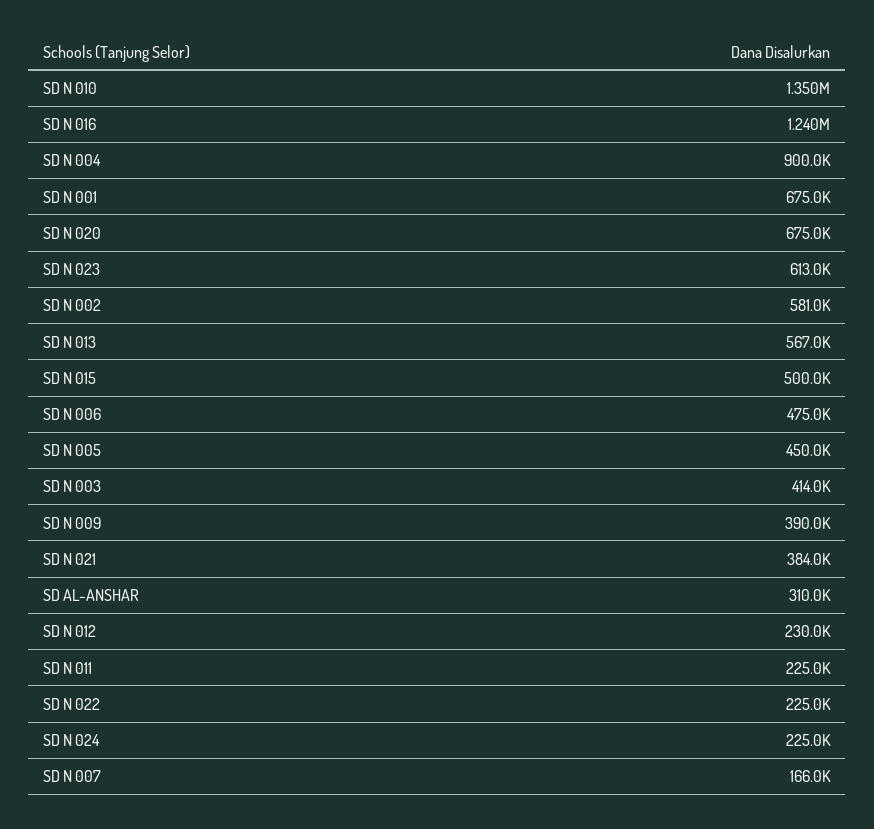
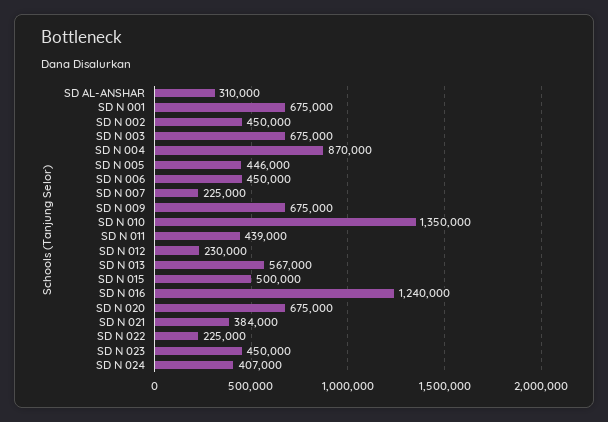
SD N 004: 900000 -> 870000
SD N 023: 613000 -> 450000
SD N 002: 581000 -> 450000
SD N 006: 475000 -> 450000
SD N 005: 450000 -> 446000
SD N 003: 414000 -> 675000
SD N 009: 390000 -> 675000
SD N 011: 225000 -> 439000
SD N 024: 225000 -> 407000
SD N 007: 166000 -> 225000

